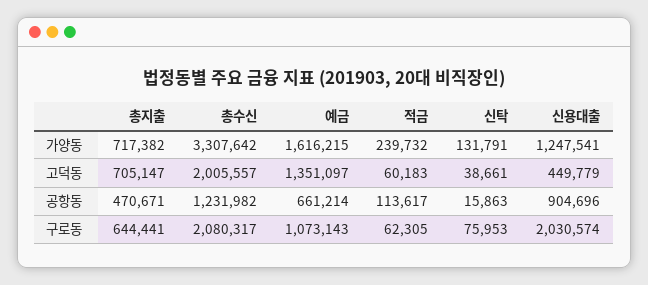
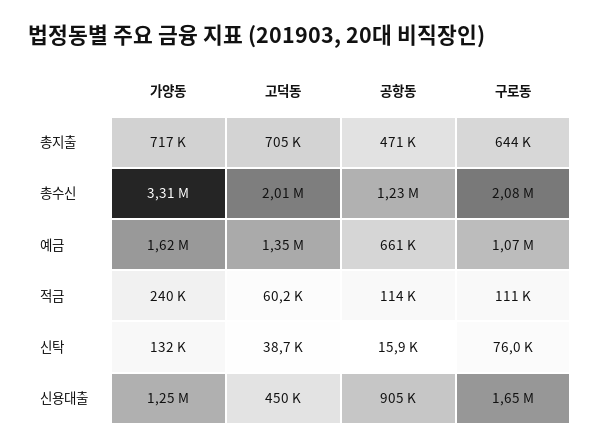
적금, 구로동: 62305 -> 111000
신용대출, 구로동: 2030574 -> 1650000

